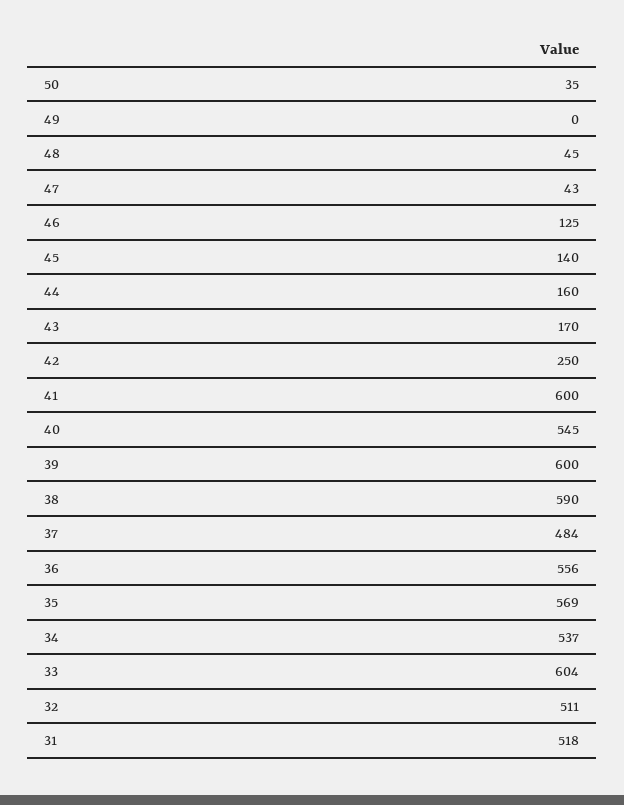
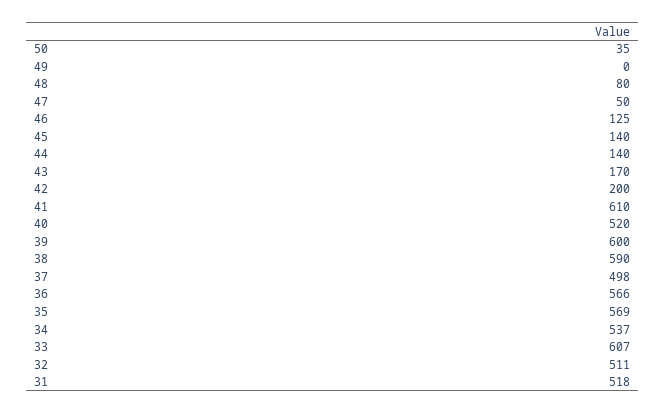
48: 45 -> 80
47: 43 -> 50
44: 160 -> 140
42: 250 -> 200
41: 600 -> 610
40: 545 -> 520
37: 484 -> 498
36: 556 -> 566
33: 604 -> 607

